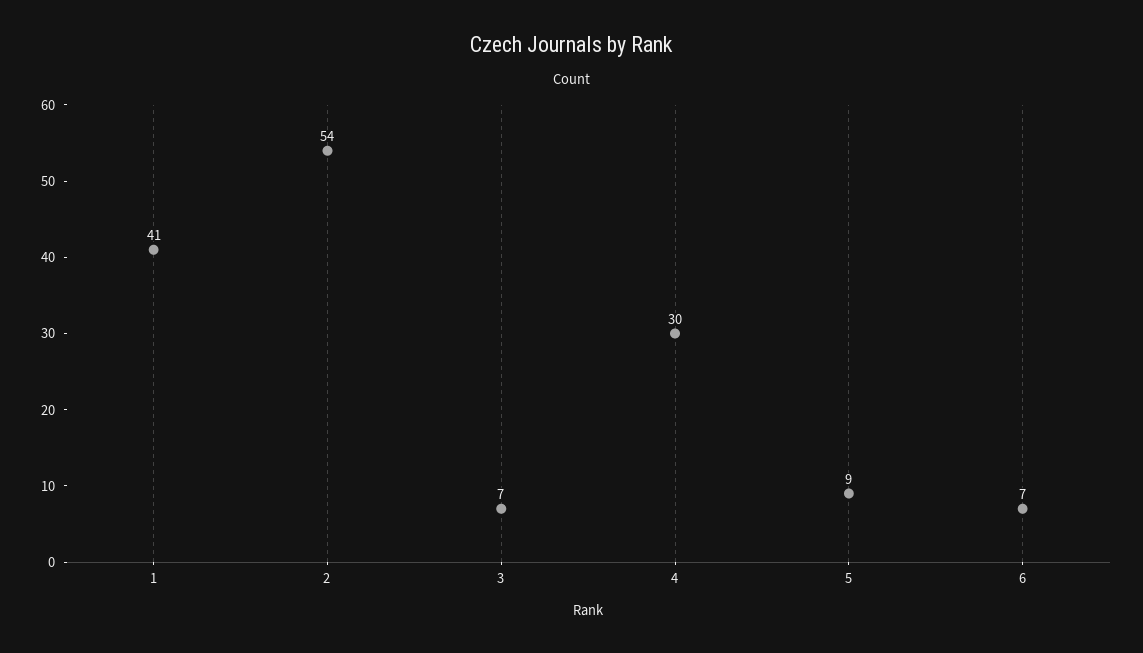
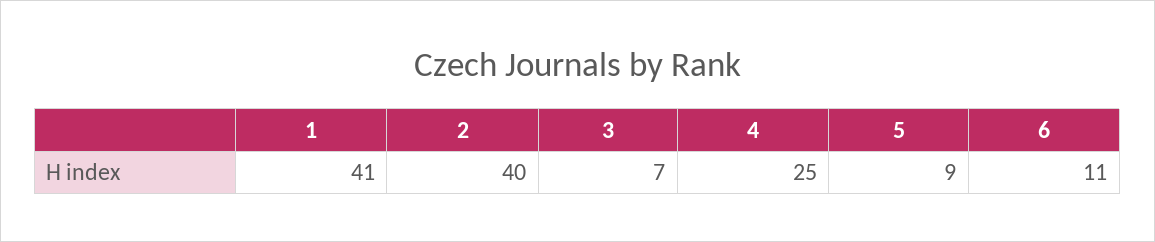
2: 54 -> 40
4: 30 -> 25
6: 7 -> 11

